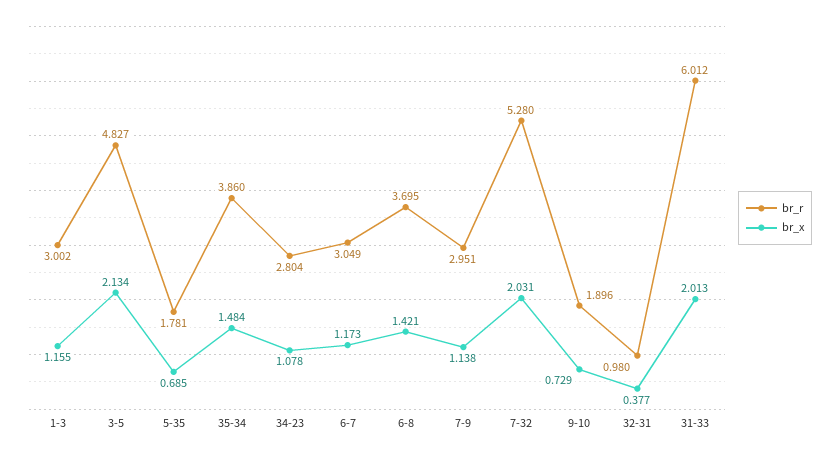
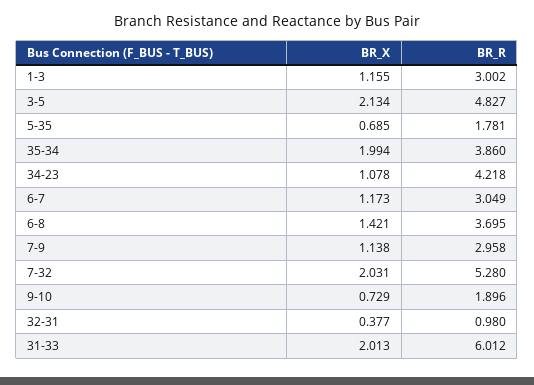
br_x, 35-34: 1.484 -> 1.994
br_r, 34-23: 2.804 -> 4.218
br_r, 7-9: 2.951 -> 2.958

